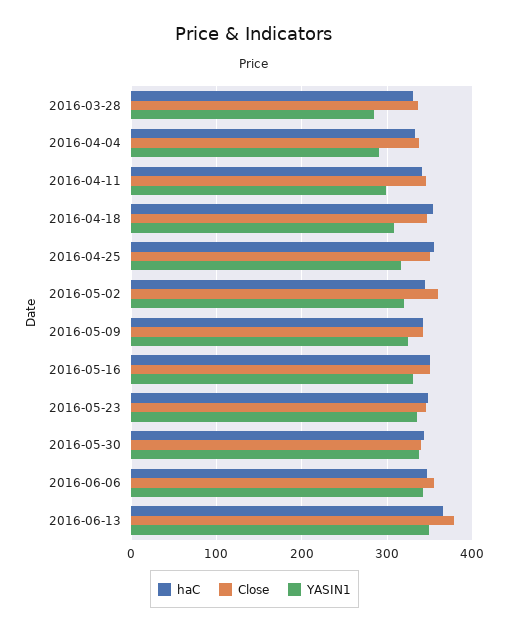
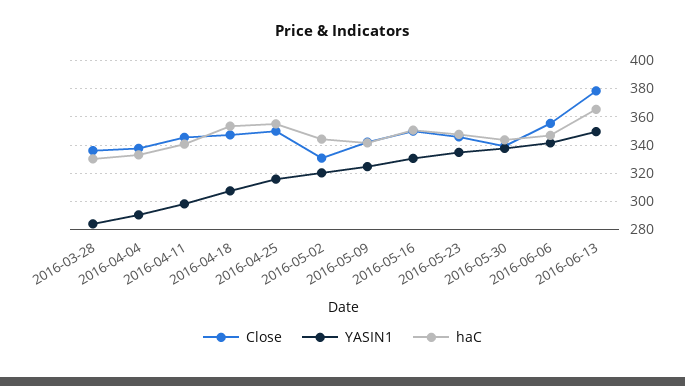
Close, 2016-05-02: 360 -> 330

